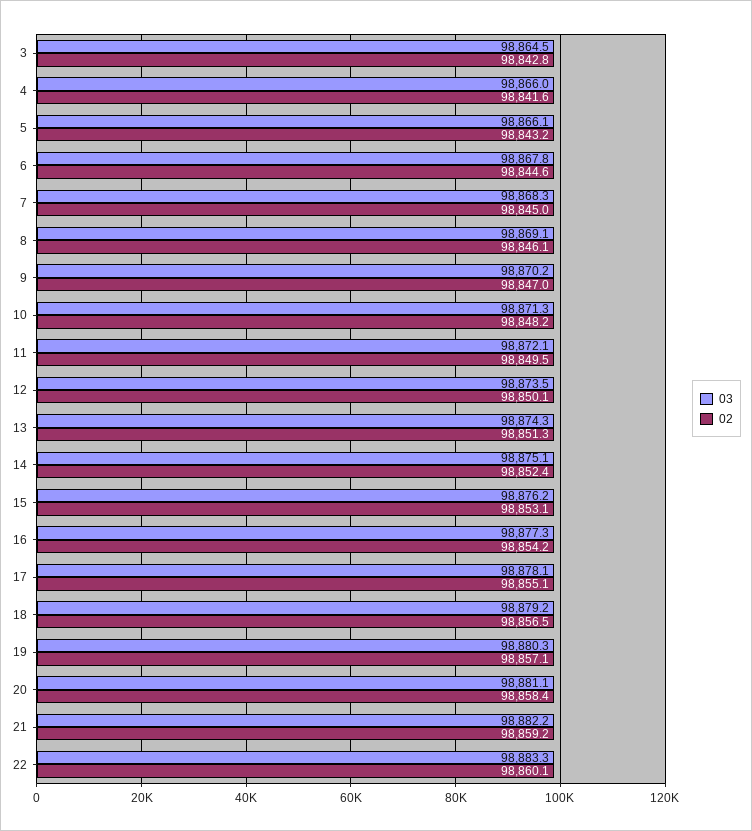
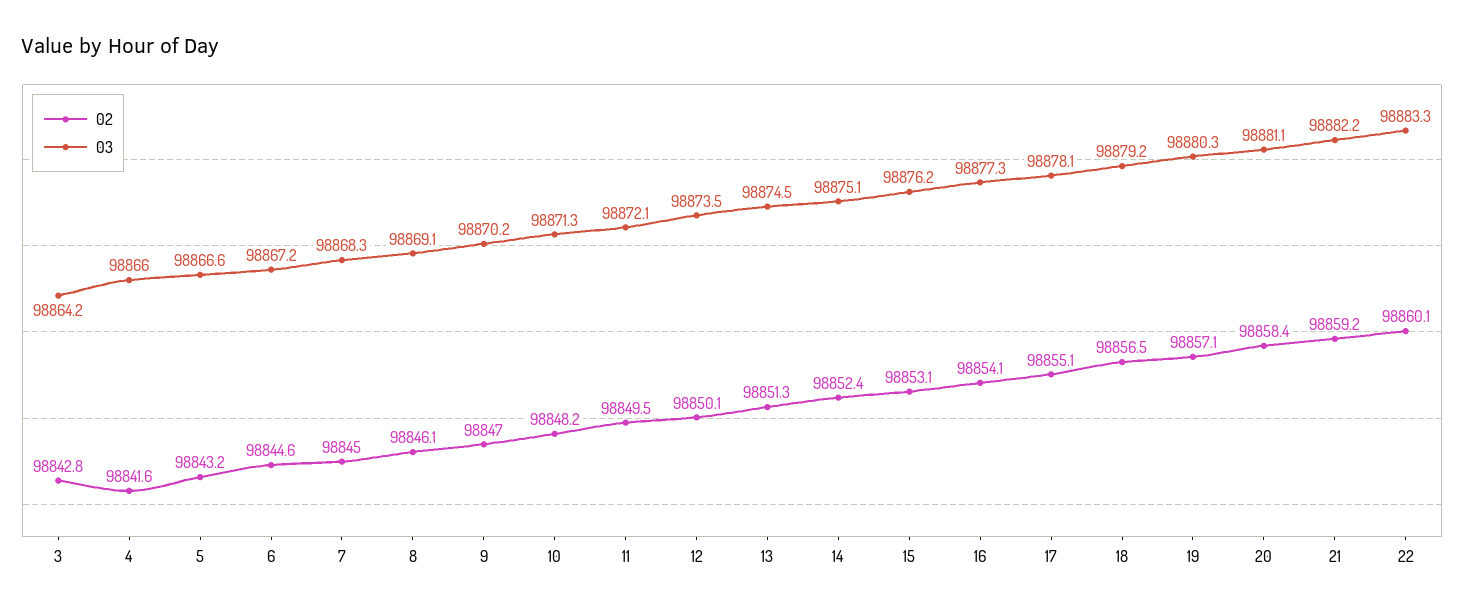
03, 3: 98864.5 -> 98864.2
03, 5: 98866.1 -> 98866.6
03, 6: 98867.8 -> 98867.2
03, 13: 98874.3 -> 98874.5
02, 16: 98854.2 -> 98854.1

